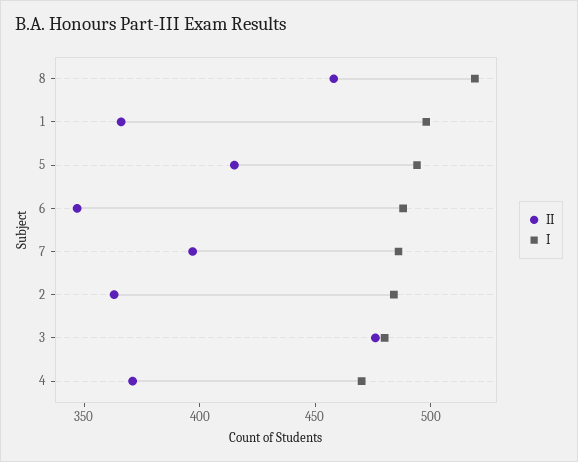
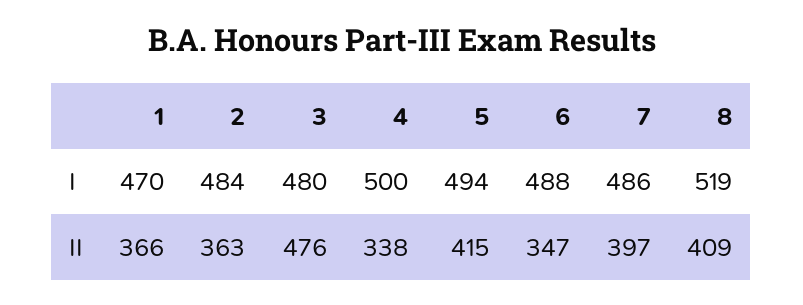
II, 8: 460 -> 409
I, 1: 500 -> 470
II, 4: 370 -> 338
I, 4: 470 -> 500

